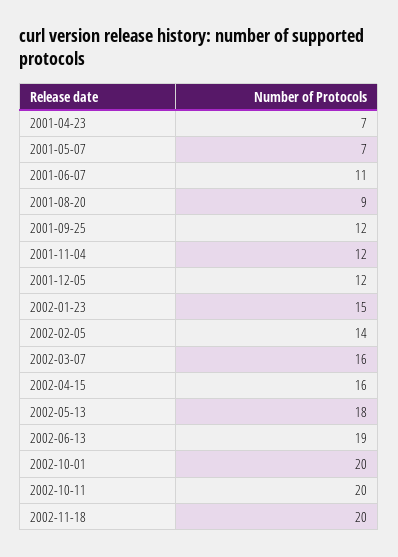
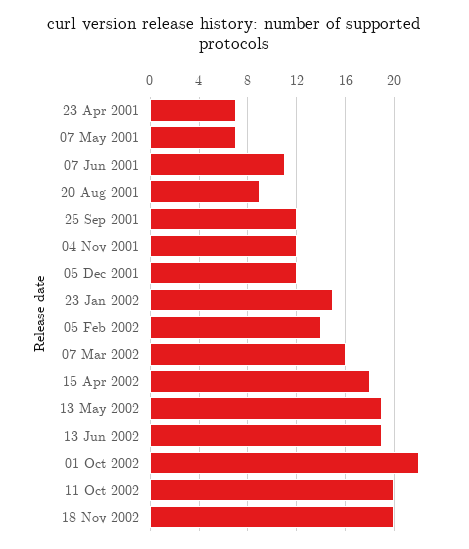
2002-04-15: 16 -> 18
2002-05-13: 18 -> 19
2002-10-01: 20 -> 22

